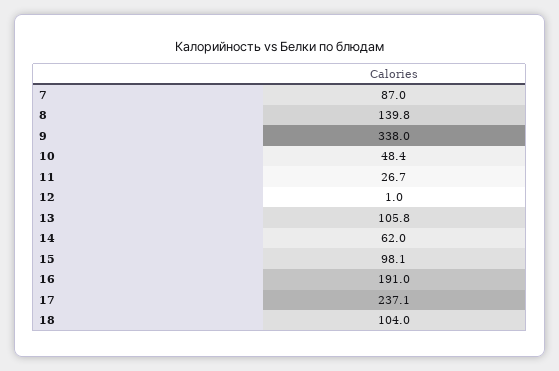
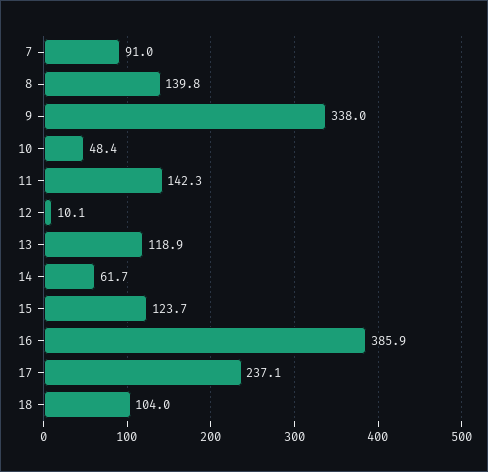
7: 87 -> 91
11: 26.7 -> 142.3
12: 1 -> 10.1
13: 105.8 -> 118.9
14: 62 -> 61.7
15: 98.1 -> 123.7
16: 191 -> 385.9

